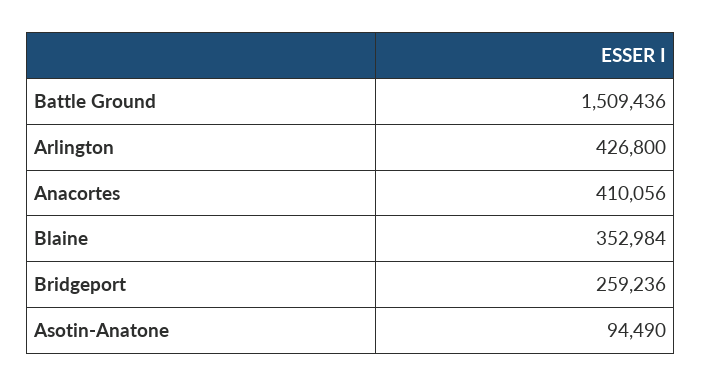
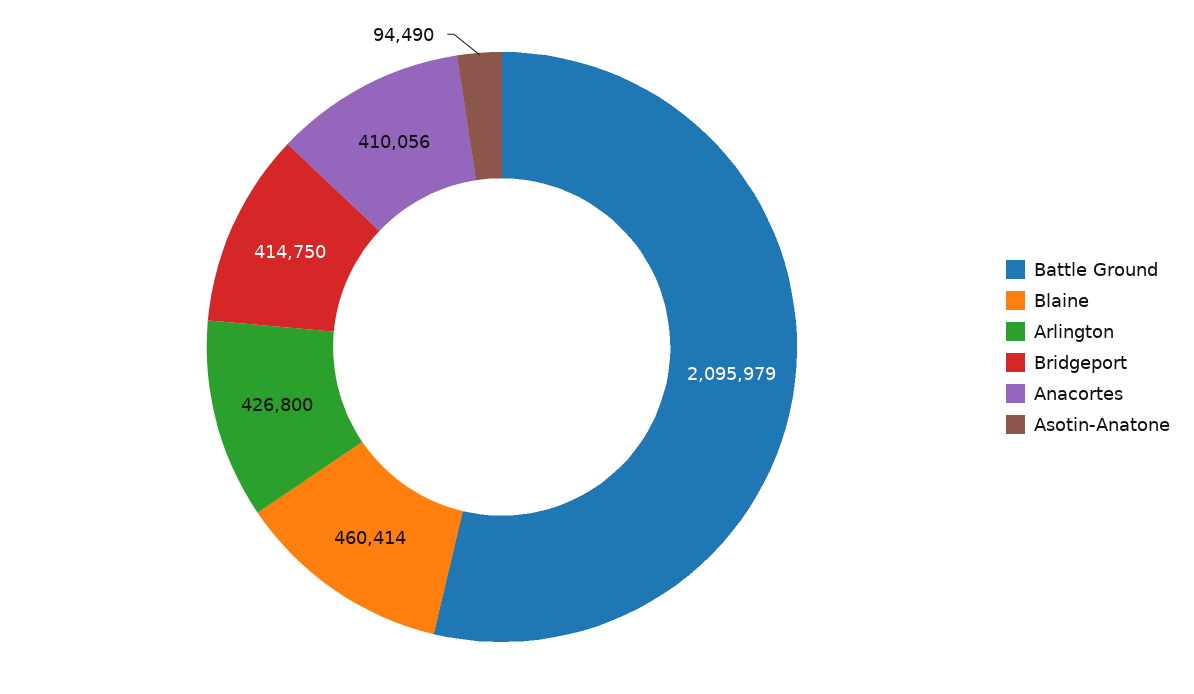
Battle Ground: 1509436 -> 2095979
Blaine: 352984 -> 460414
Bridgeport: 259236 -> 414750

